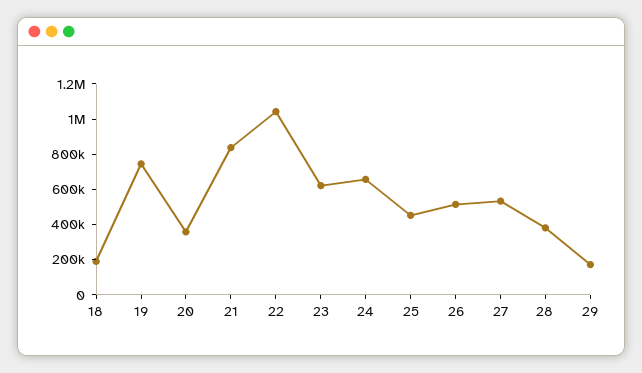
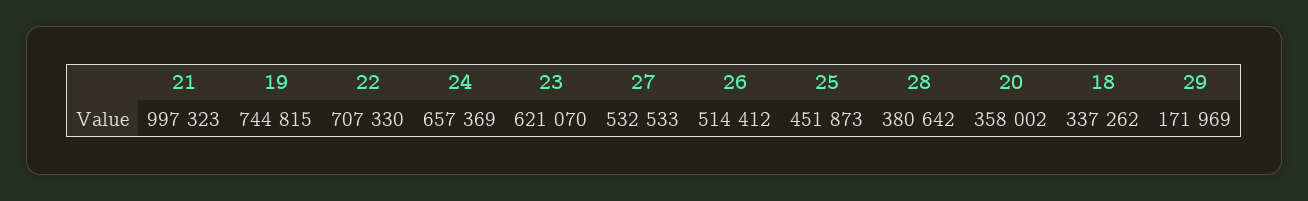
18: 200000 -> 337262
21: 850000 -> 997323
22: 1050000 -> 707330

